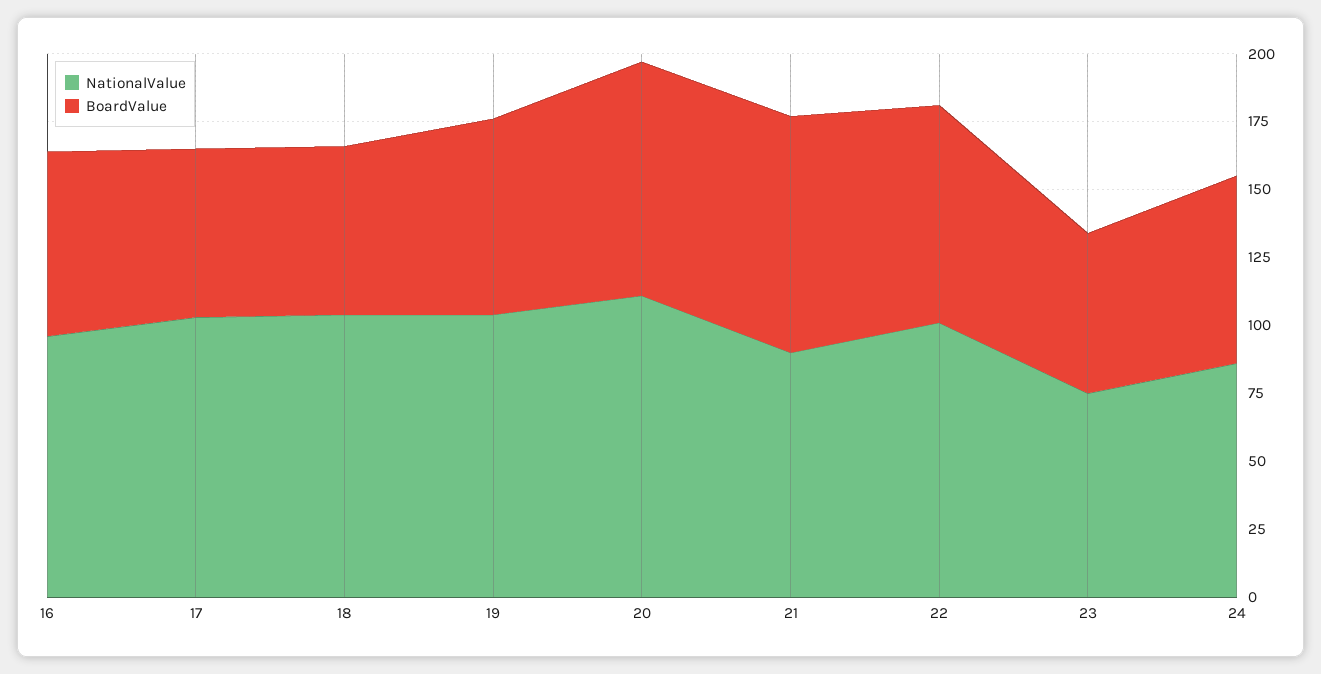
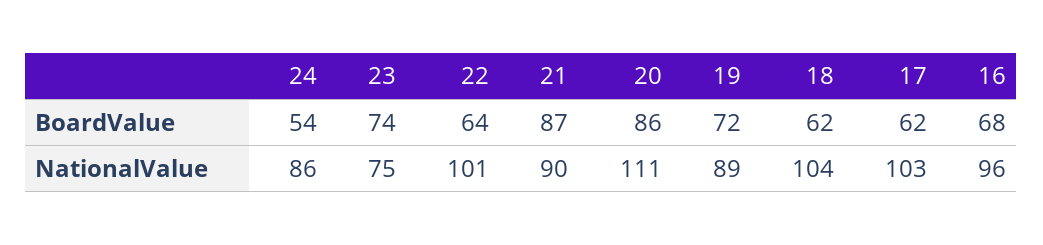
NationalValue, 19: 105 -> 89
BoardValue, 22: 80 -> 64
BoardValue, 23: 60 -> 74
BoardValue, 24: 70 -> 54

